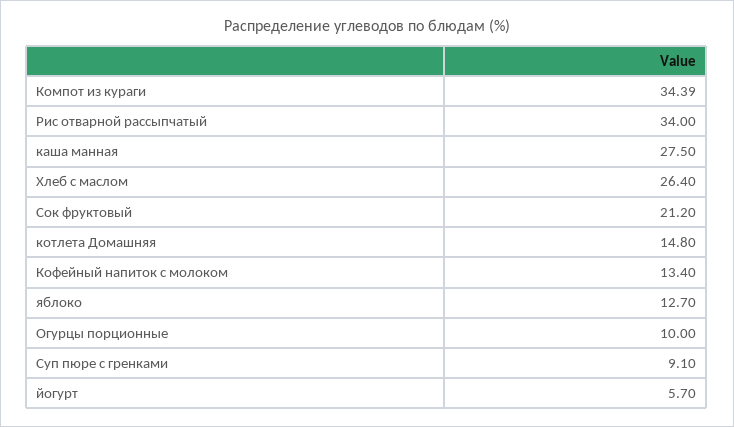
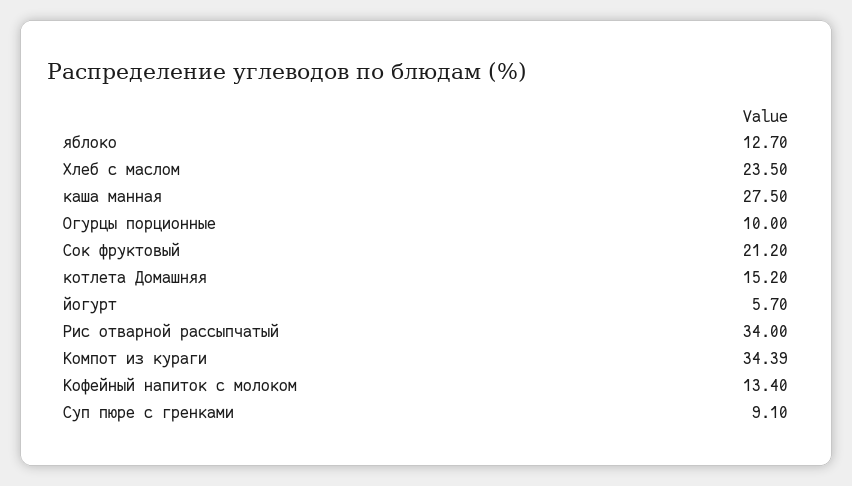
Хлеб с маслом: 26.4 -> 23.5
котлета Домашняя: 14.8 -> 15.2

